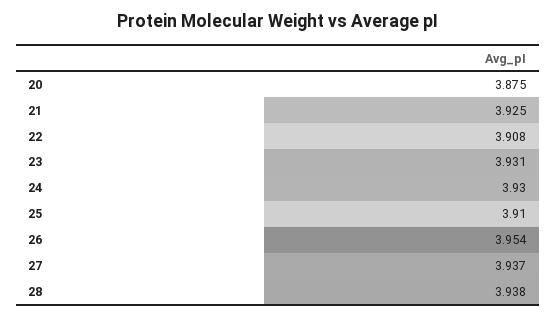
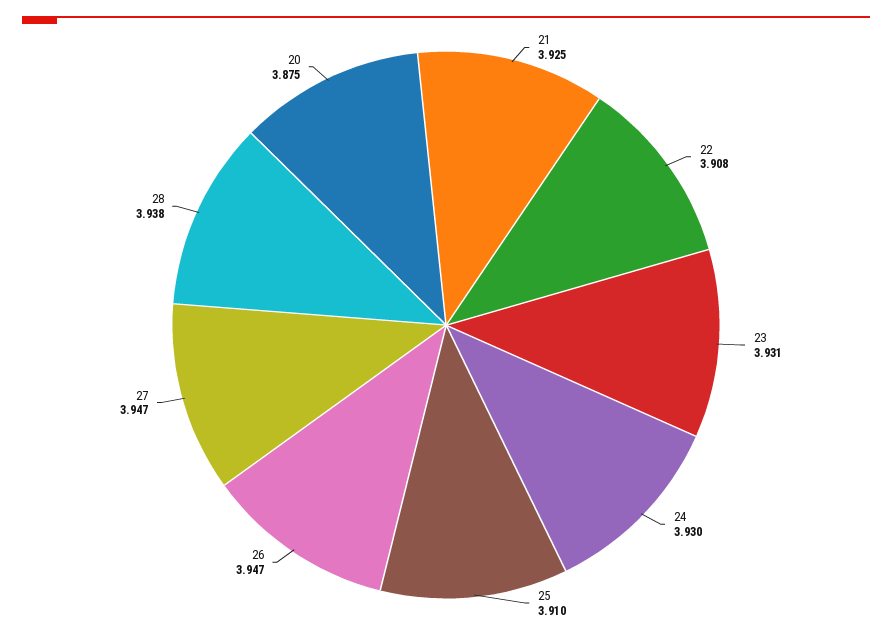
26: 3.954 -> 3.947
27: 3.937 -> 3.947

